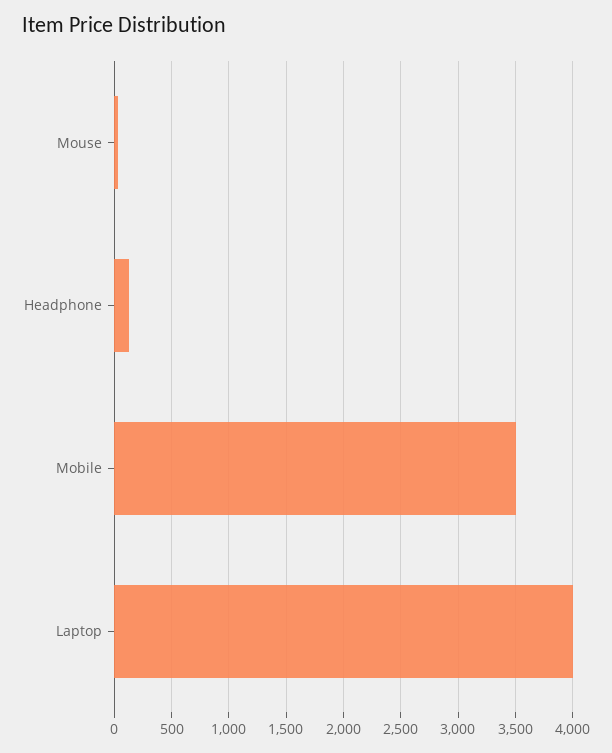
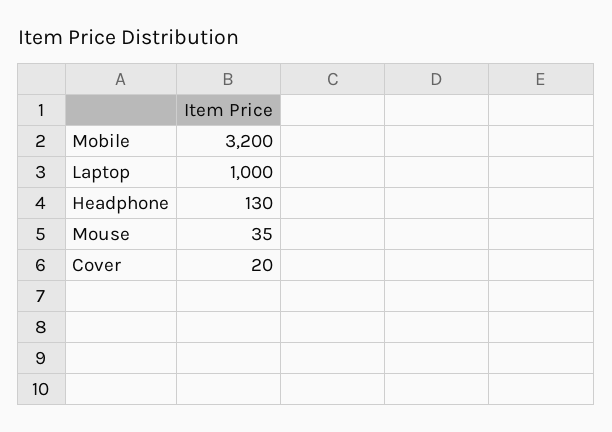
Mobile: 3500 -> 3200
Laptop: 4000 -> 1000
Cover: none -> 20

